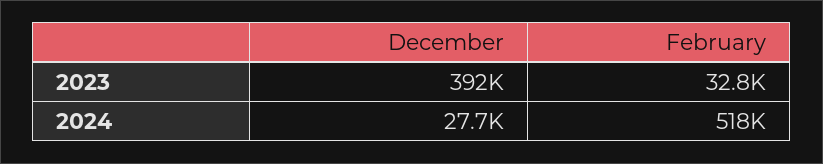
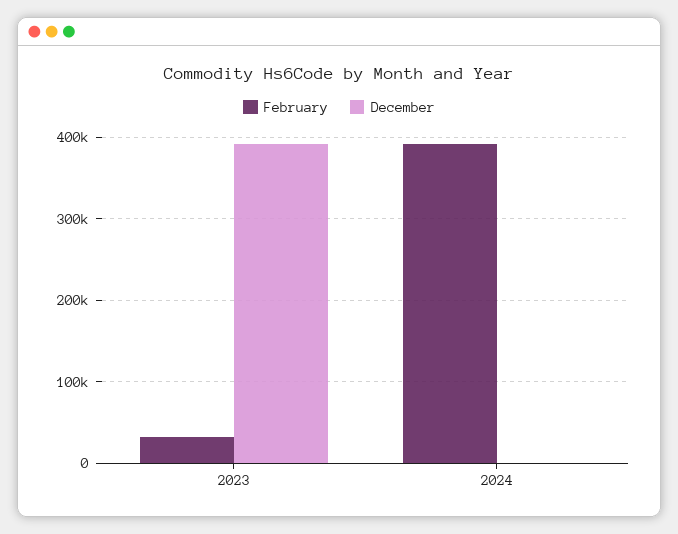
December, 2024: 27700 -> 0
February, 2024: 518000 -> 390000

